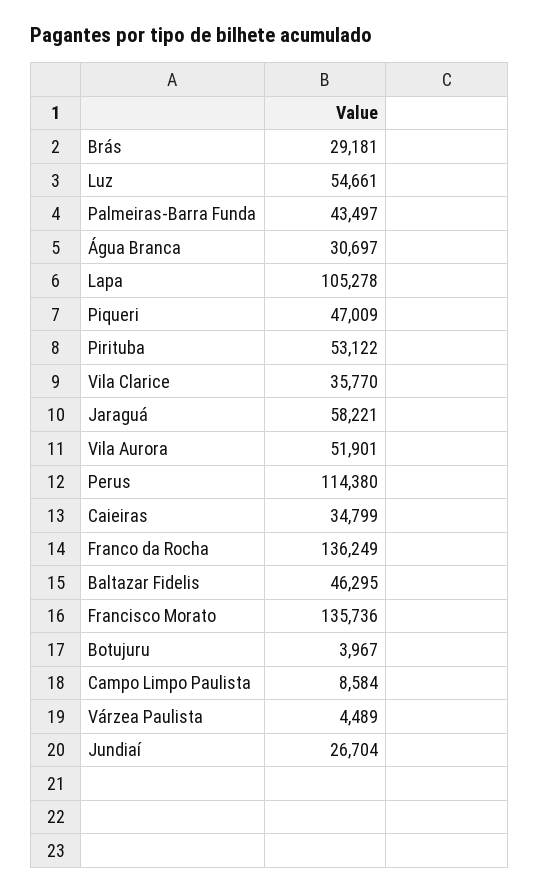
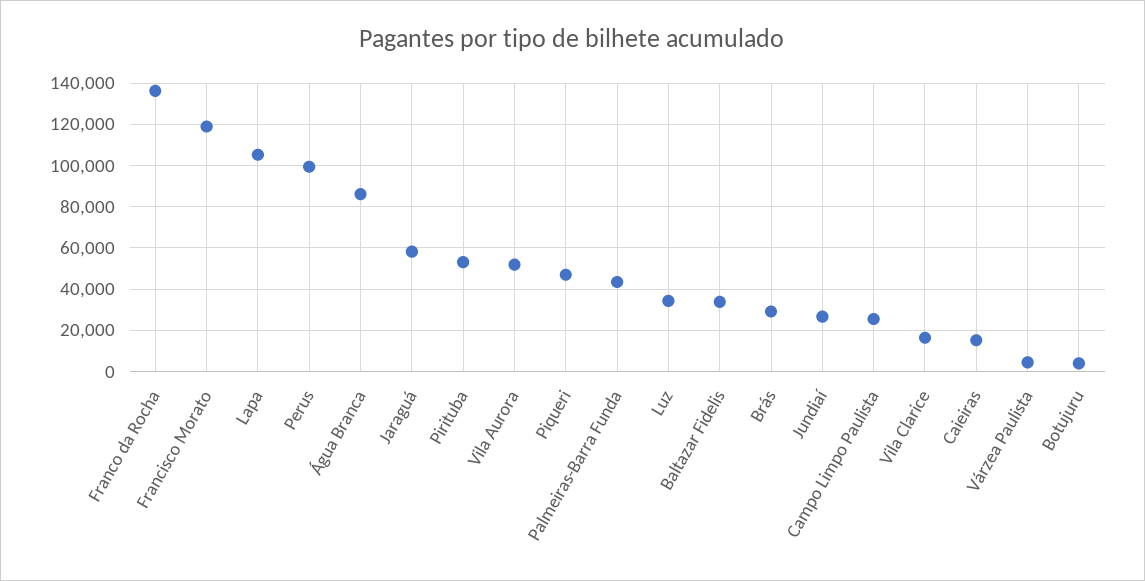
Luz: 54661 -> 35000
Água Branca: 30697 -> 85000
Vila Clarice: 35770 -> 15000
Perus: 114380 -> 100000
Caieiras: 34799 -> 15000
Baltazar Fidelis: 46295 -> 35000
Francisco Morato: 135736 -> 120000
Campo Limpo Paulista: 8584 -> 25000

